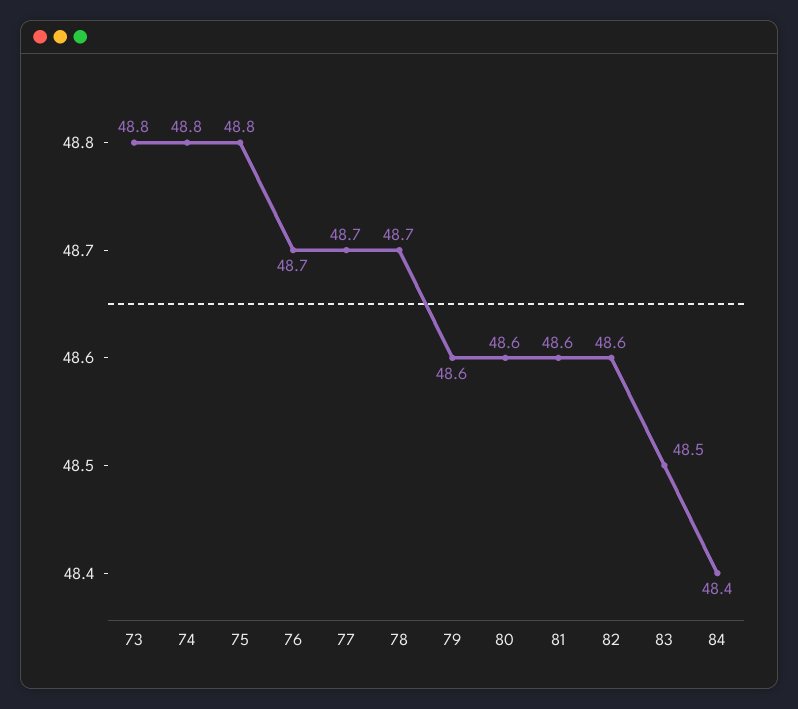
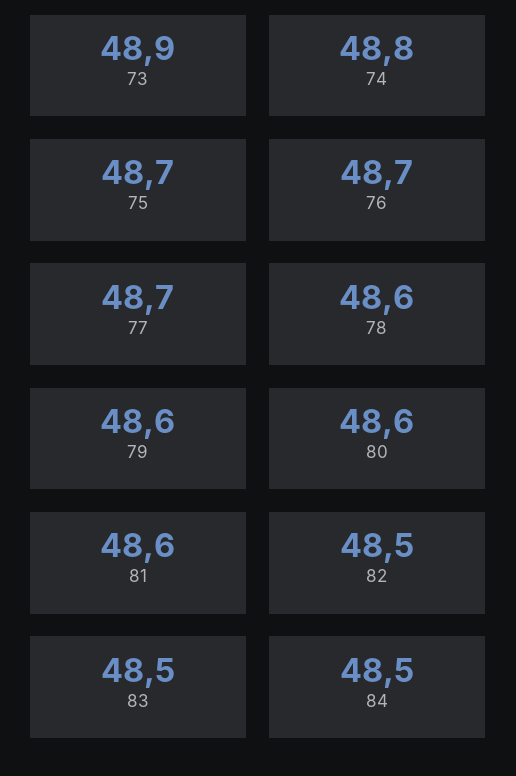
73: 48.8 -> 48.9
75: 48.8 -> 48.7
78: 48.7 -> 48.6
82: 48.6 -> 48.5
84: 48.4 -> 48.5

